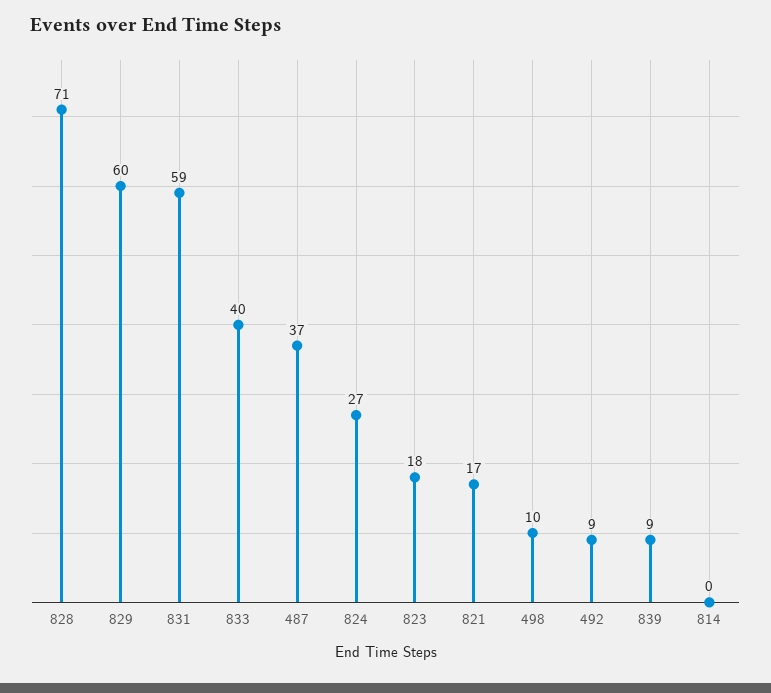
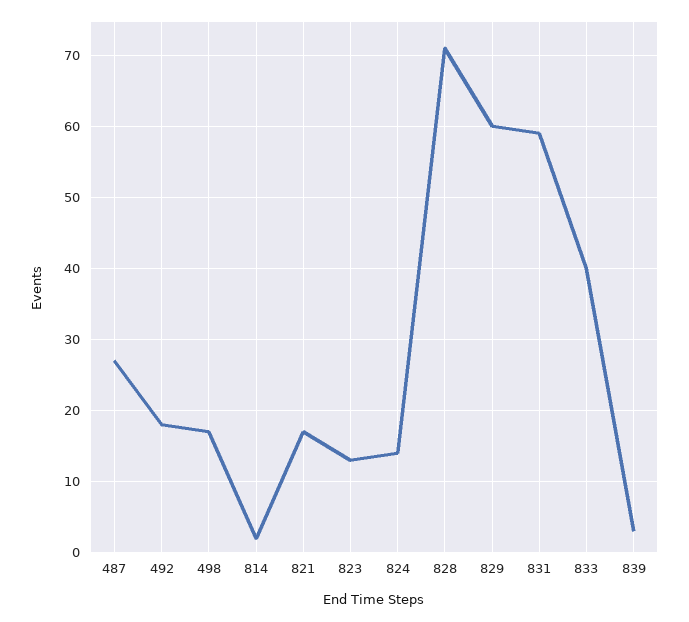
487: 37 -> 27
824: 27 -> 14
823: 18 -> 13
498: 10 -> 17
492: 9 -> 18
839: 9 -> 3
814: 0 -> 2

